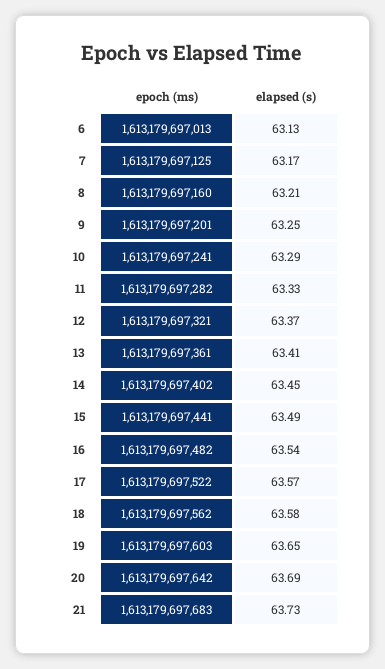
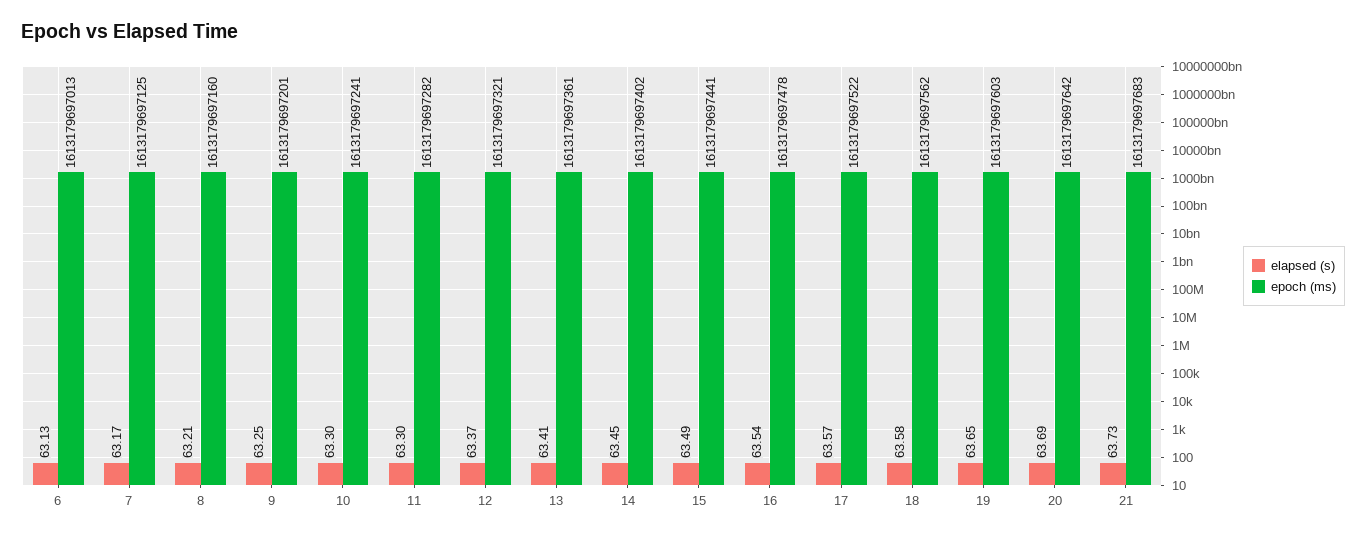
elapsed (s), 10: 63.29 -> 63.3
elapsed (s), 11: 63.33 -> 63.3
epoch (ms), 16: 1613179697482 -> 1613179697478

